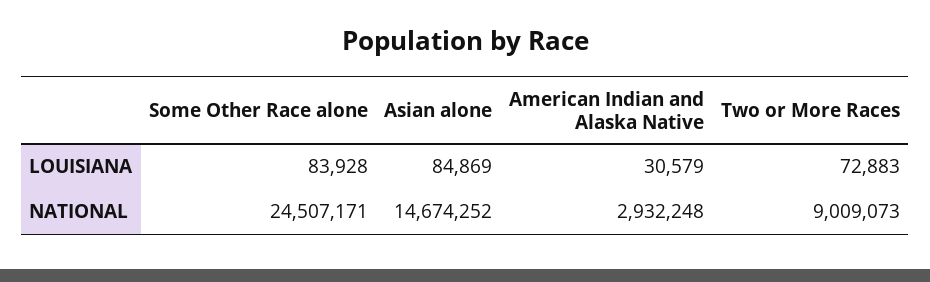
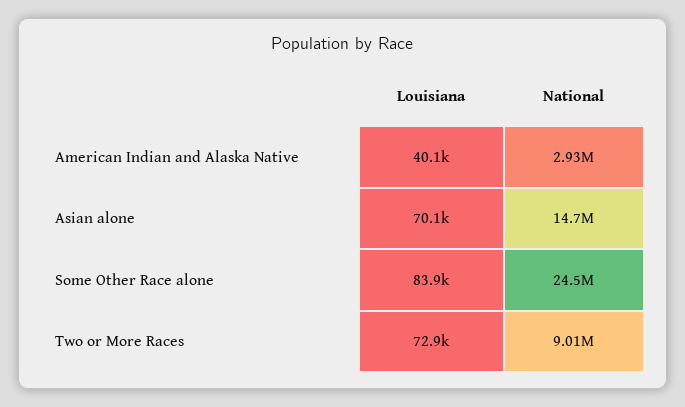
Asian alone, LOUISIANA: 84869 -> 70100
American Indian and Alaska Native, LOUISIANA: 30579 -> 40100

